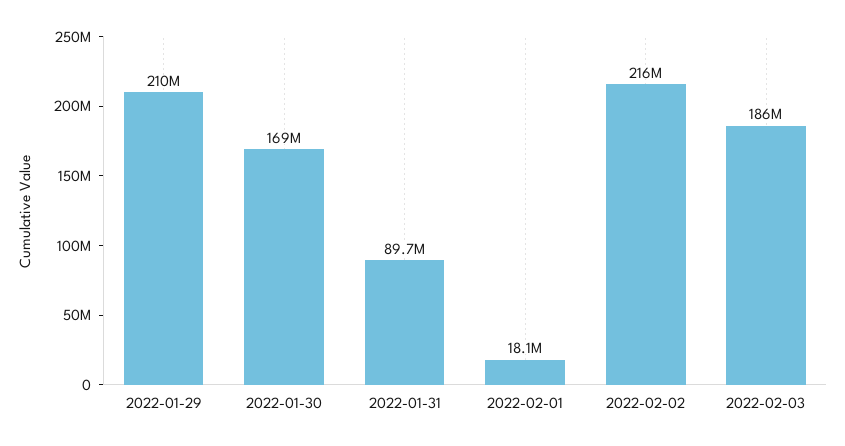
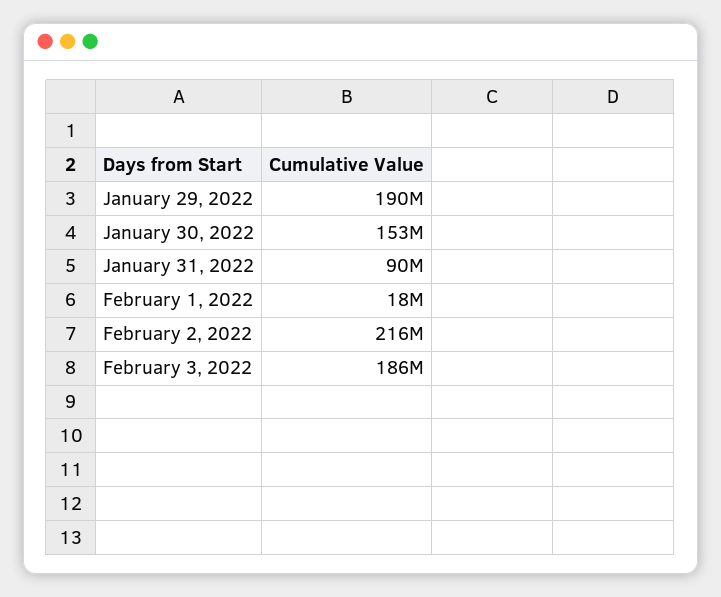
2022-01-29: 210000000 -> 190000000
2022-01-30: 169000000 -> 153000000

